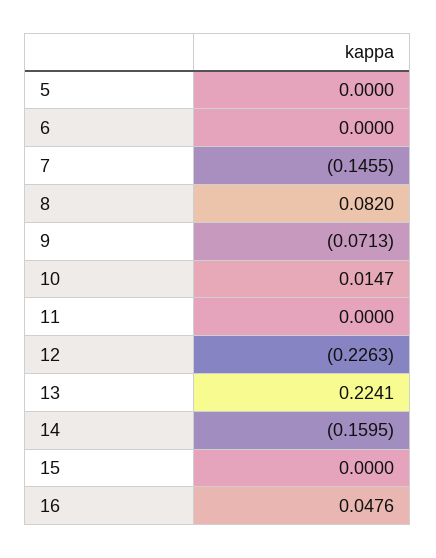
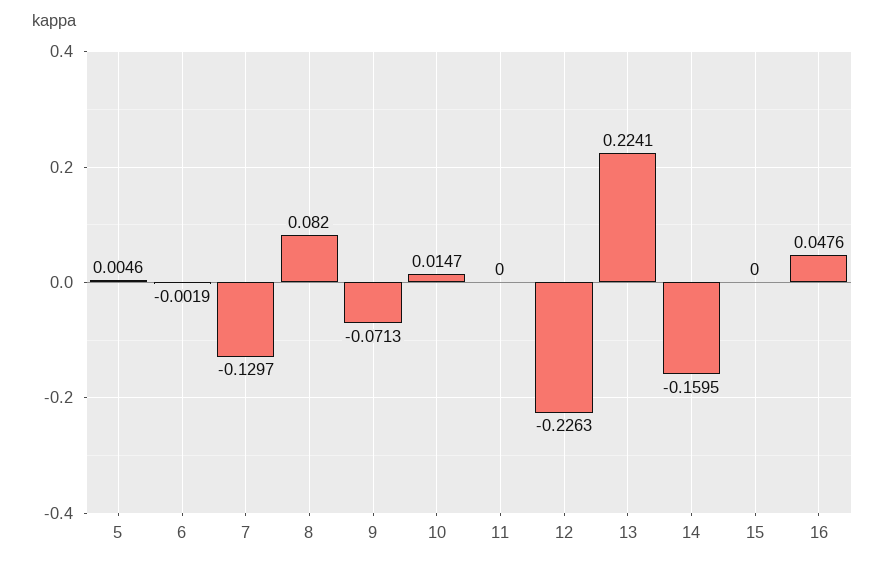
5: 0 -> 0.0046
6: 0 -> -0.0019
7: -0.1455 -> -0.1297

